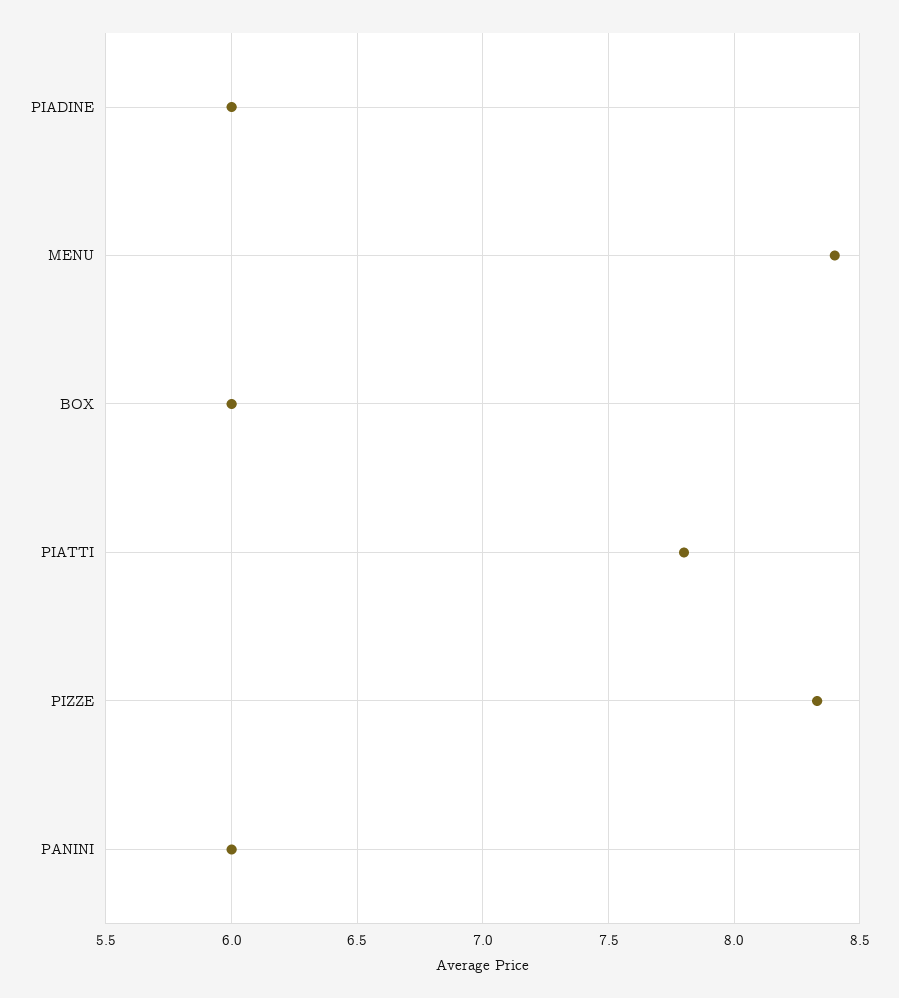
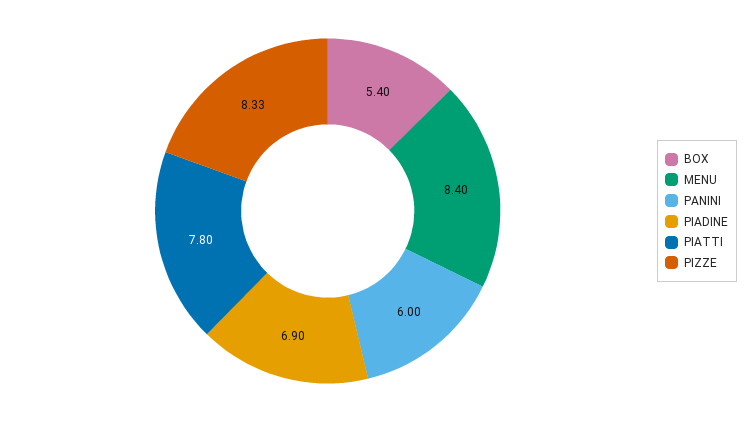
PIADINE: 6 -> 6.9
BOX: 6 -> 5.4

